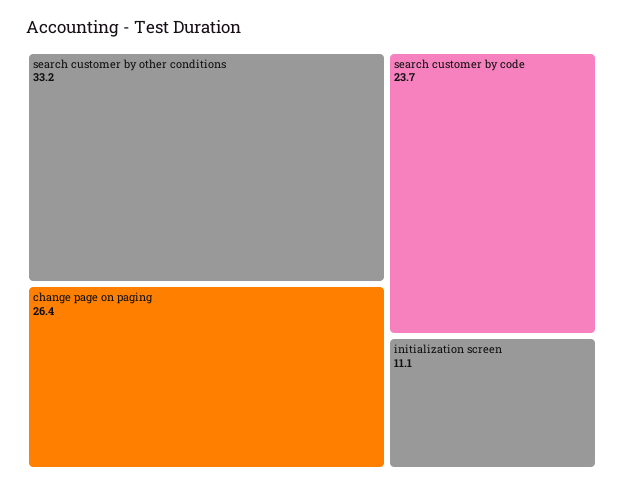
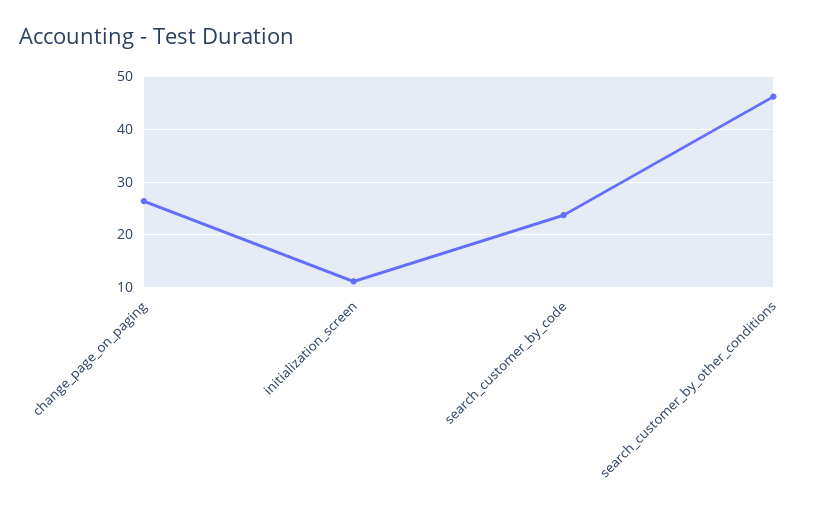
search customer by other conditions: 33.2 -> 46

